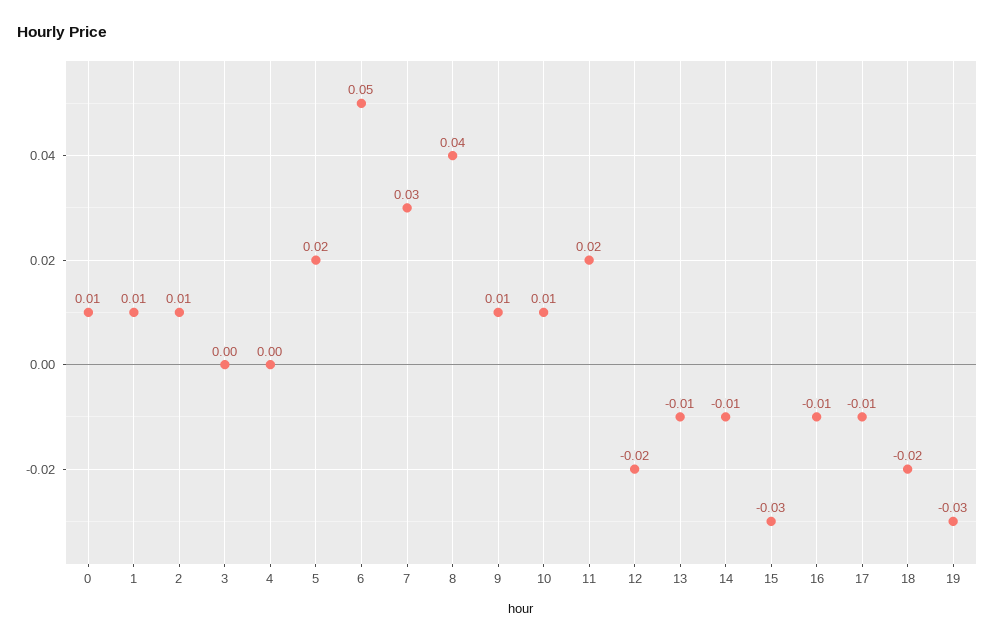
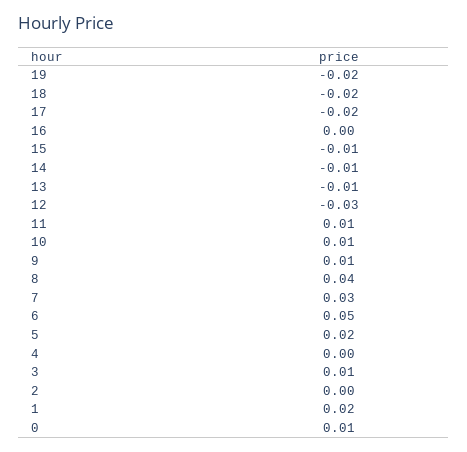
1: 0.01 -> 0.02
2: 0.01 -> 0
3: 0 -> 0.01
11: 0.02 -> 0.01
12: -0.02 -> -0.03
15: -0.03 -> -0.01
16: -0.01 -> 0
17: -0.01 -> -0.02
19: -0.03 -> -0.02

